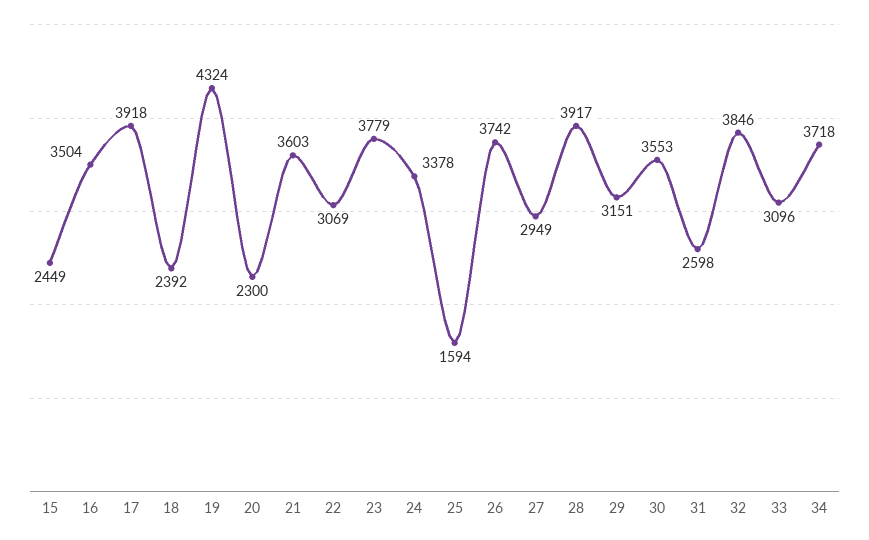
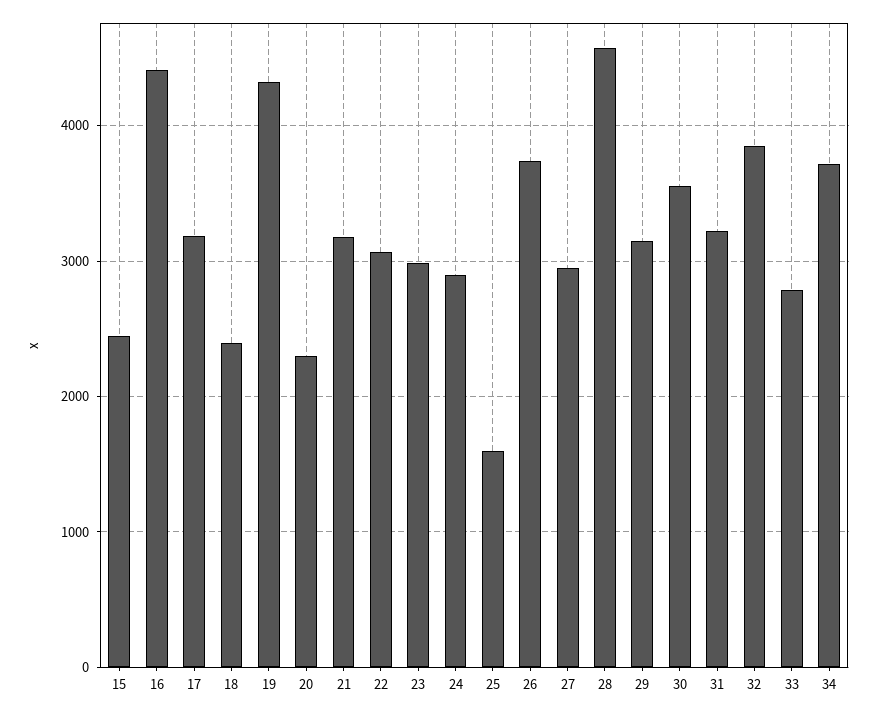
16: 3504 -> 4400
17: 3918 -> 3200
21: 3603 -> 3200
23: 3779 -> 3000
24: 3378 -> 2900
28: 3917 -> 4600
31: 2598 -> 3200
33: 3096 -> 2800

